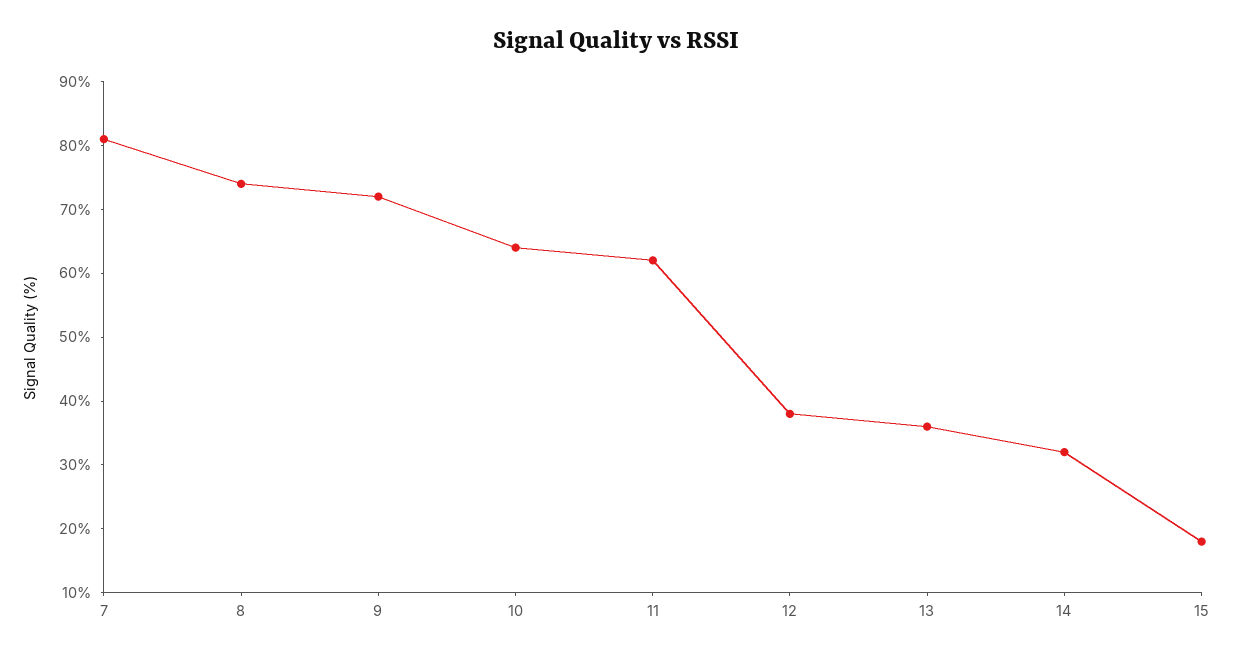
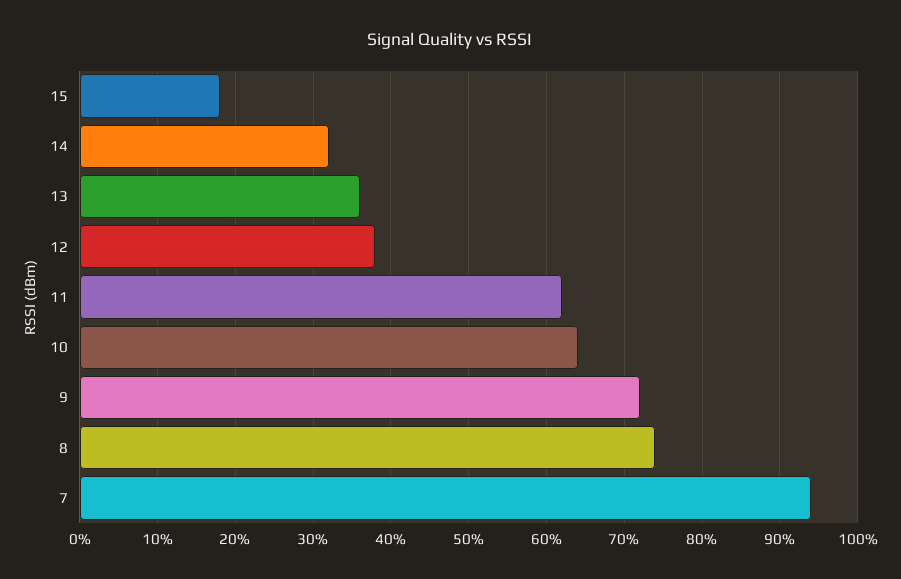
7: 80 -> 94

